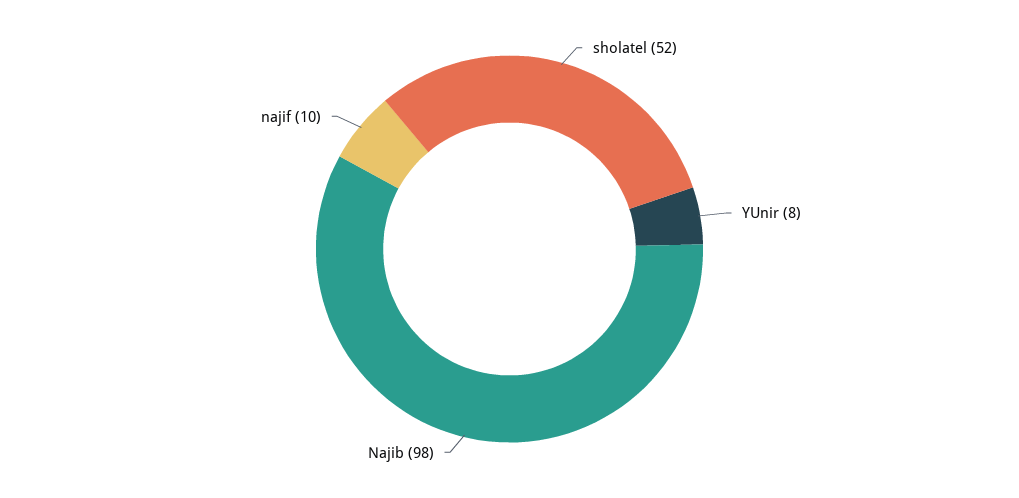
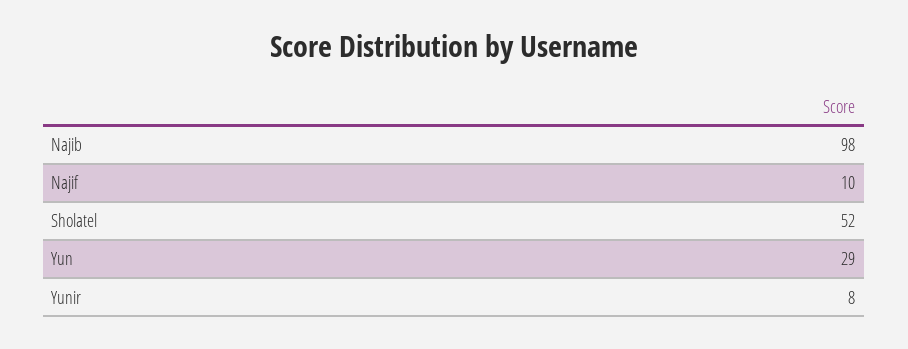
Yun: none -> 29

